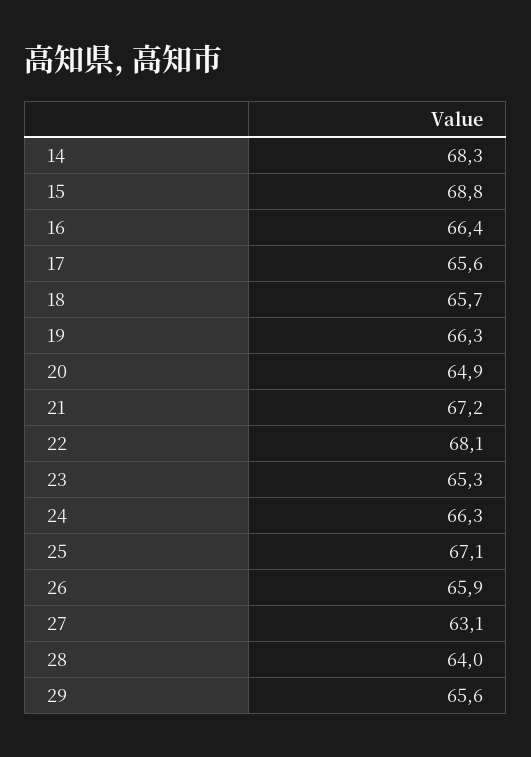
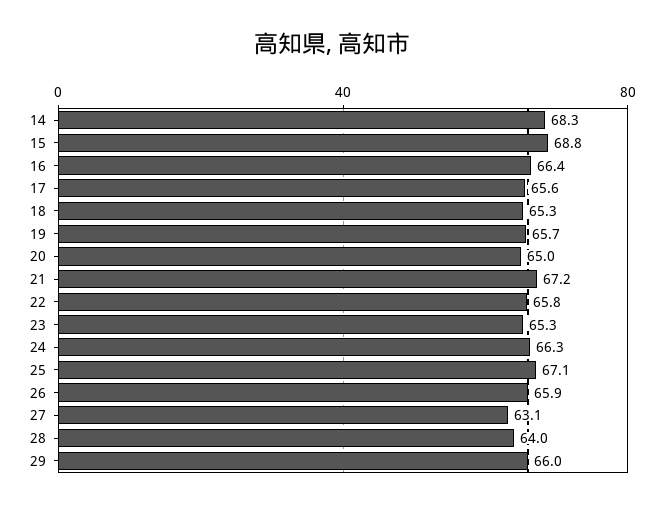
18: 65.7 -> 65.3
19: 66.3 -> 65.7
20: 64.9 -> 65
22: 68.1 -> 65.8
29: 65.6 -> 66

